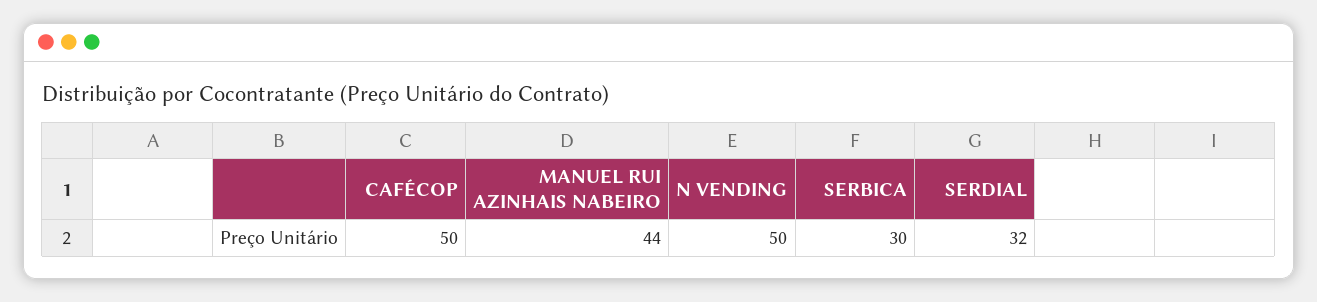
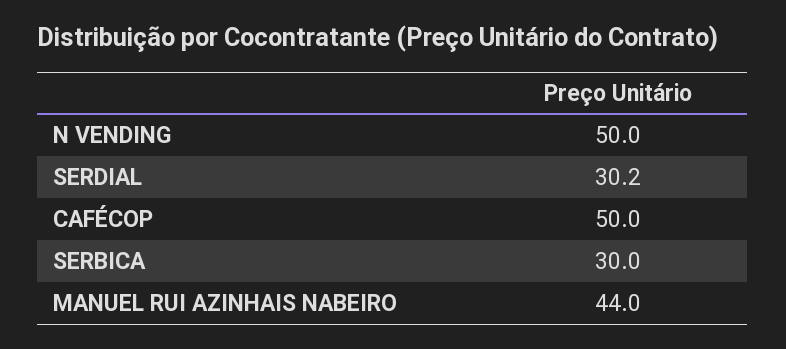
SERDIAL: 32 -> 30.2

